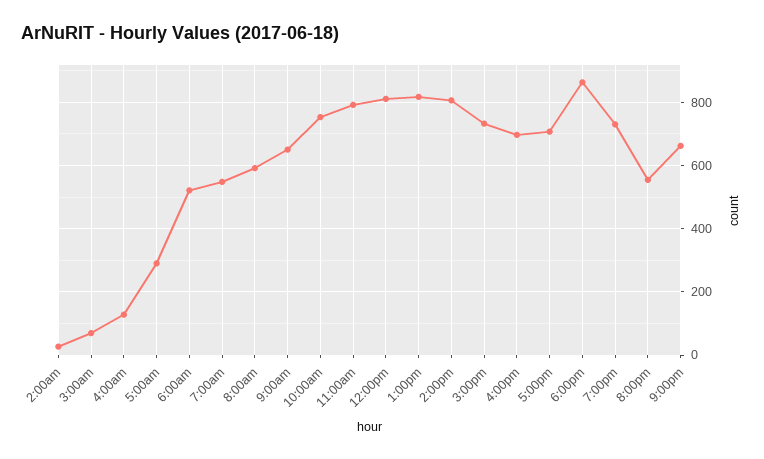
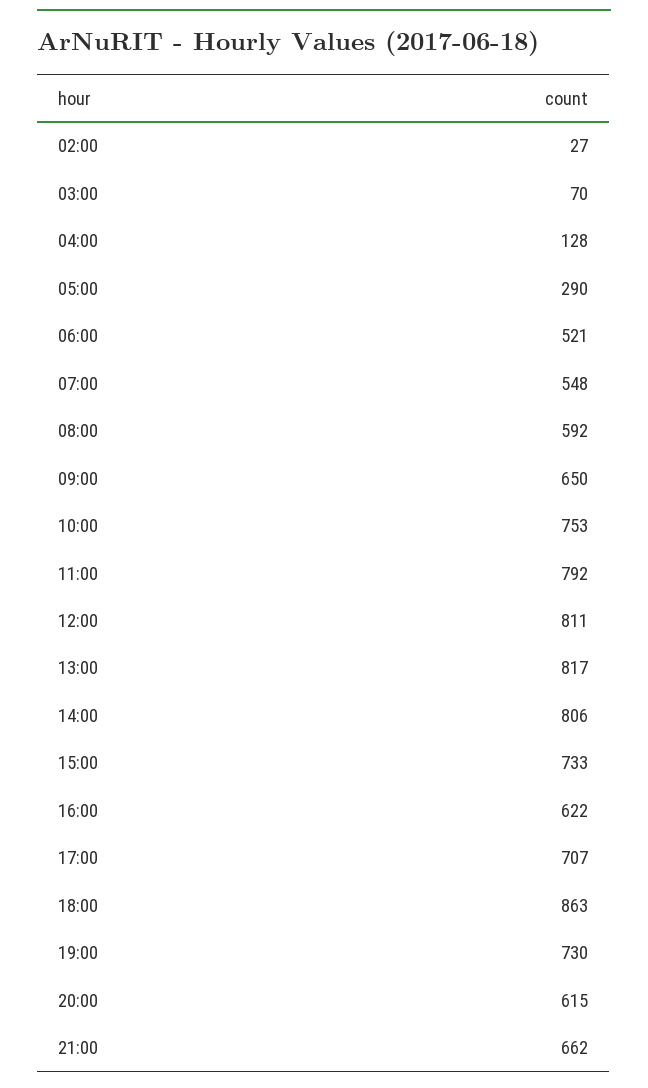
4:00pm: 700 -> 622
8:00pm: 560 -> 615

